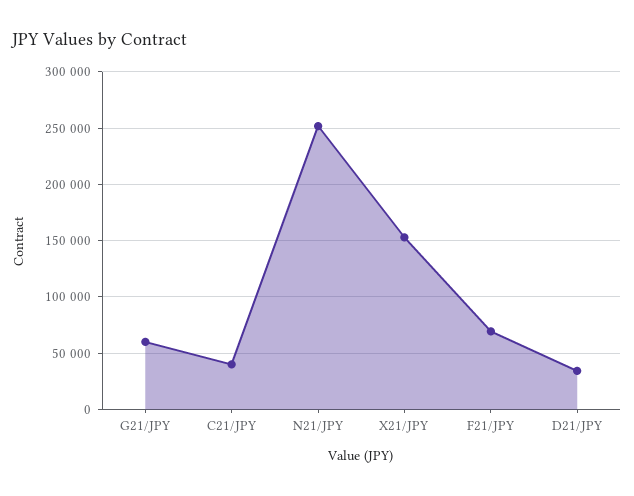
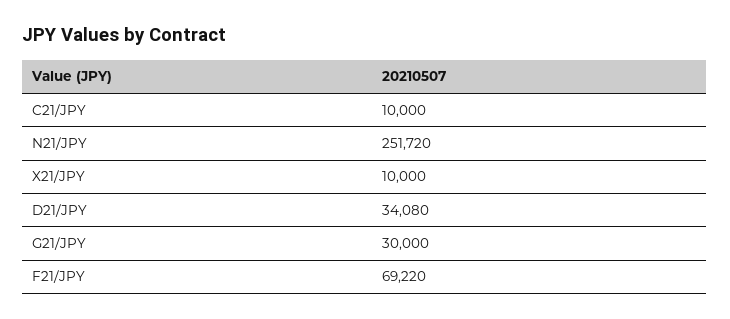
G21/JPY: 60000 -> 30000
C21/JPY: 40000 -> 10000
X21/JPY: 150000 -> 10000

